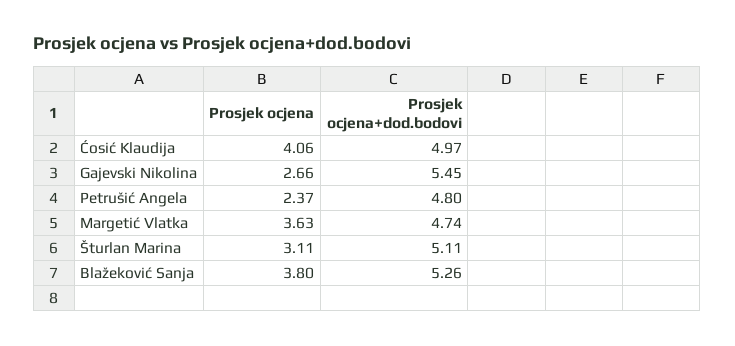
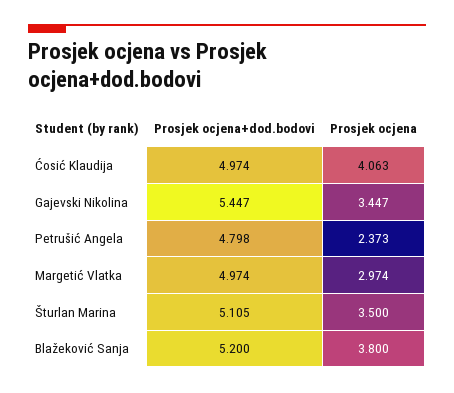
Prosjek ocjena, Gajevski Nikolina: 2.66 -> 3.447
Prosjek ocjena, Margetić Vlatka: 3.63 -> 2.974
Prosjek ocjena+dod.bodovi, Margetić Vlatka: 4.74 -> 4.974
Prosjek ocjena, Šturlan Marina: 3.11 -> 3.5
Prosjek ocjena+dod.bodovi, Blažeković Sanja: 5.26 -> 5.2

